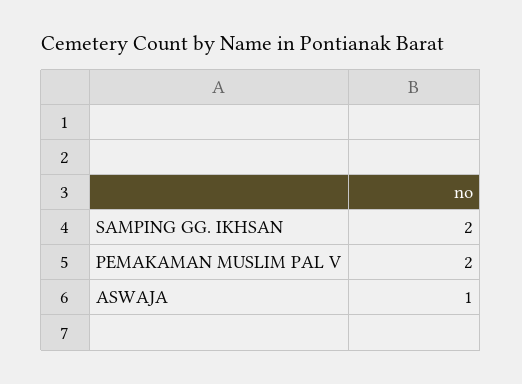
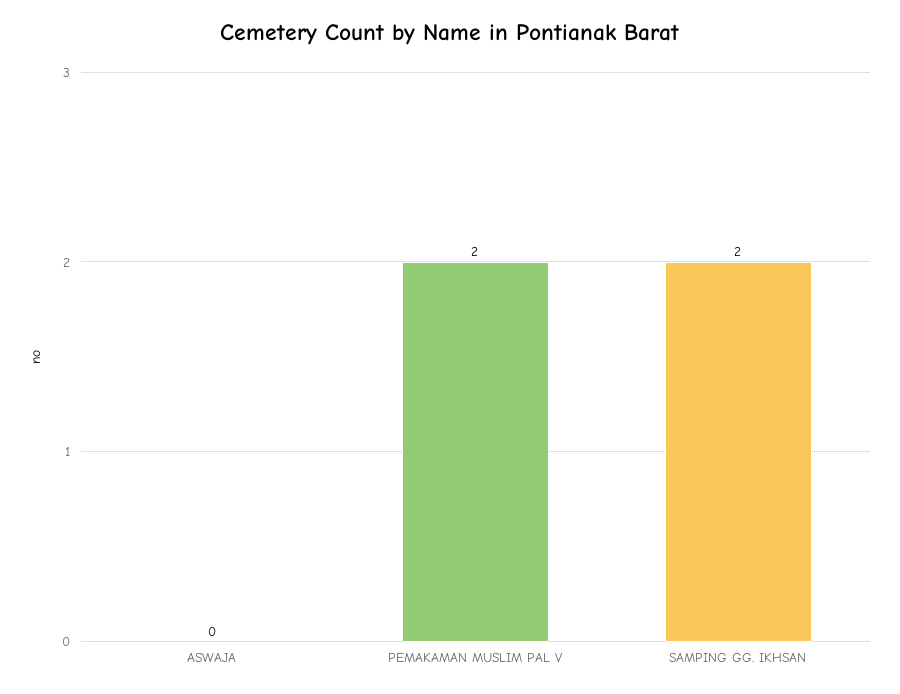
ASWAJA: 1 -> 0

